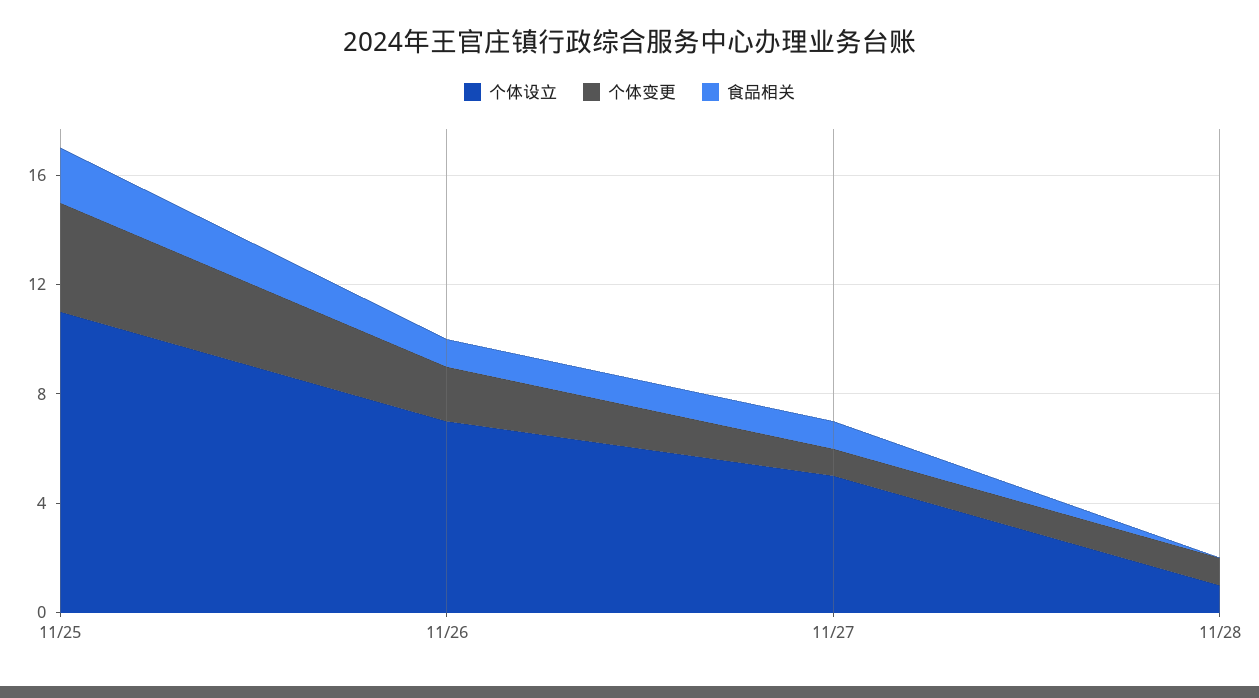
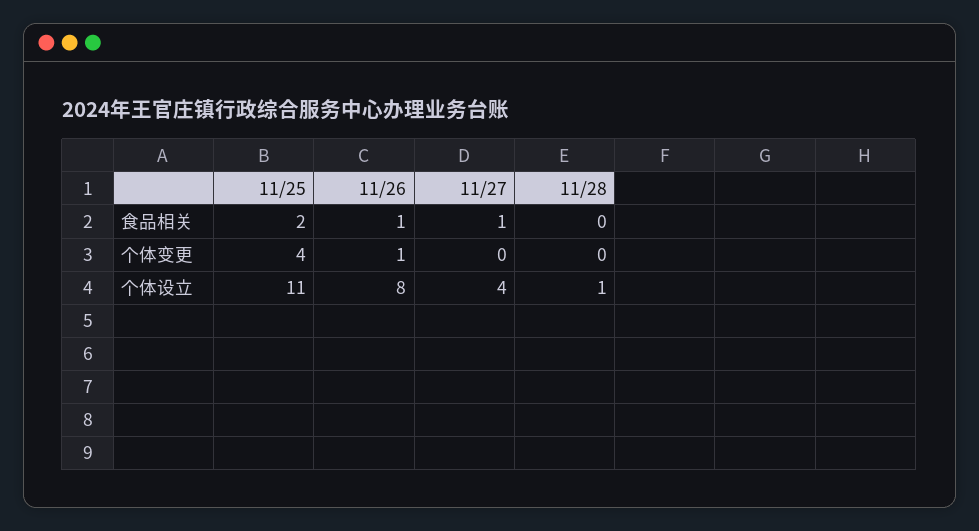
个体设立, 11/26: 7 -> 8
个体变更, 11/26: 2 -> 1
个体设立, 11/27: 5 -> 4
个体变更, 11/27: 1 -> 0
个体变更, 11/28: 1 -> 0

